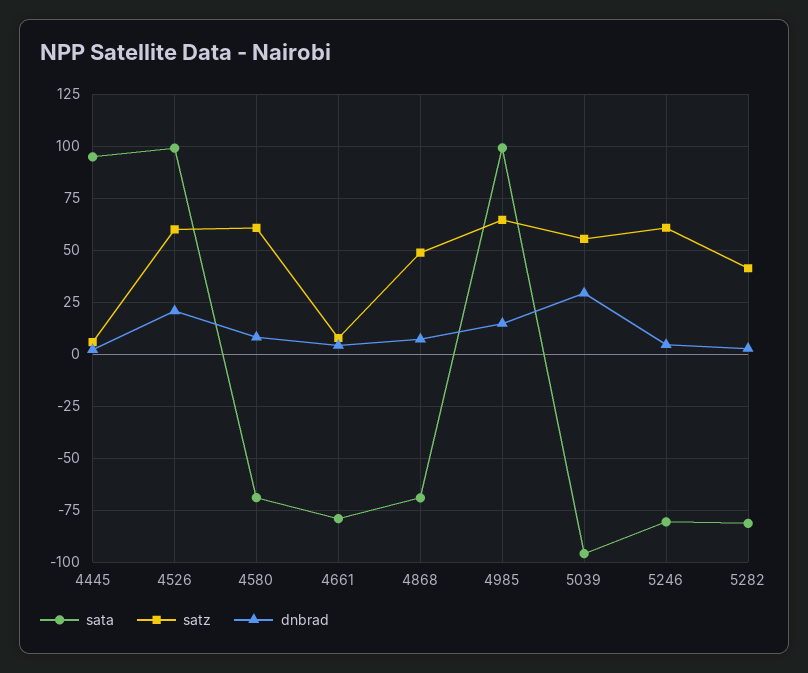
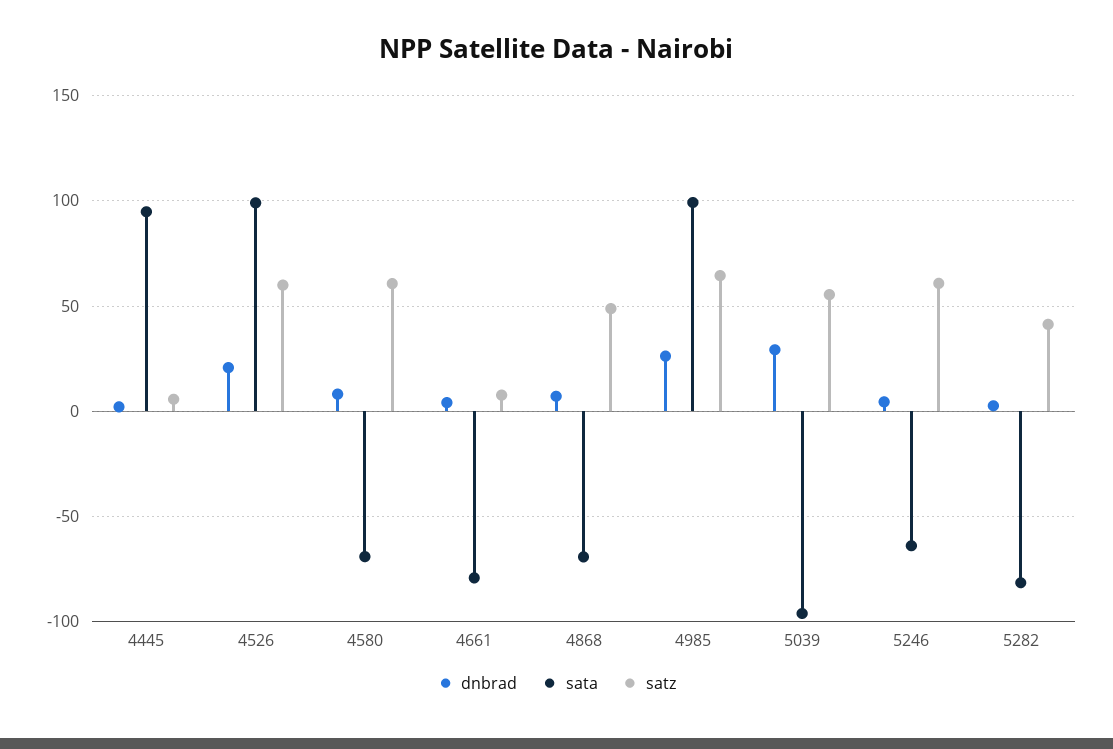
dnbrad, 4985: 15 -> 25
sata, 5246: -80 -> -65

